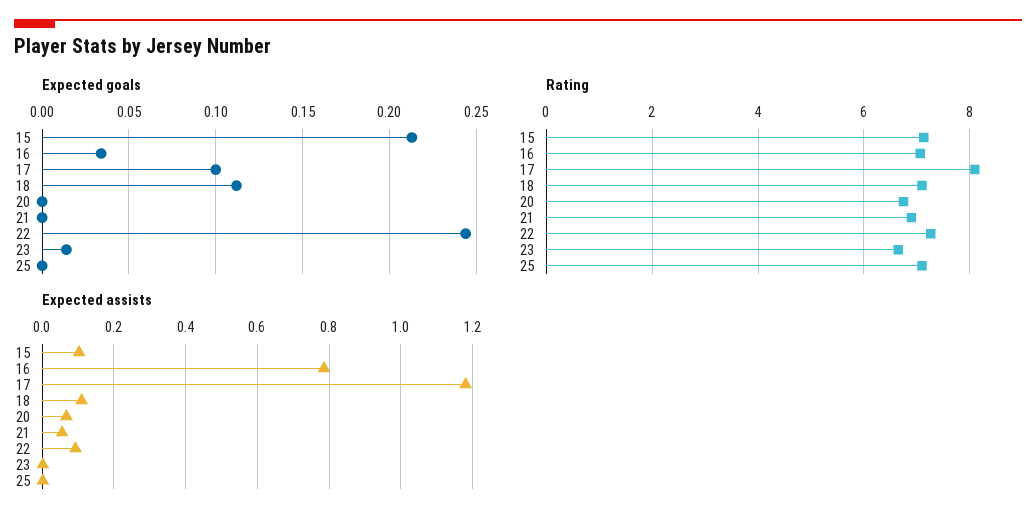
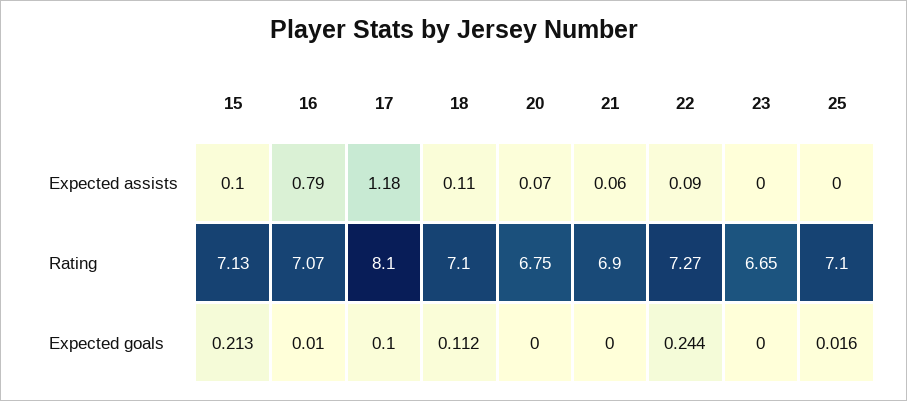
Expected goals, 16: 0.035 -> 0.01
Expected goals, 23: 0.015 -> 0
Expected goals, 25: 0 -> 0.016

